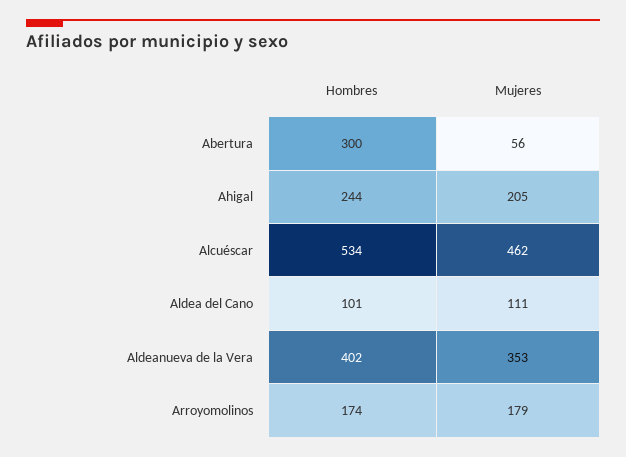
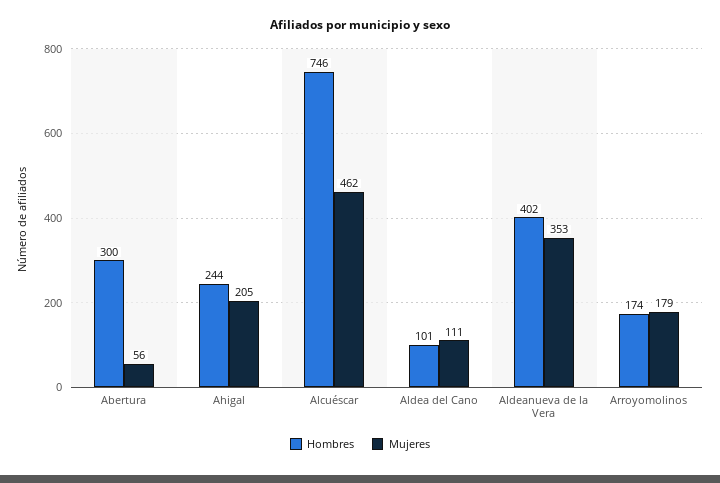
Hombres, Alcuéscar: 534 -> 746

